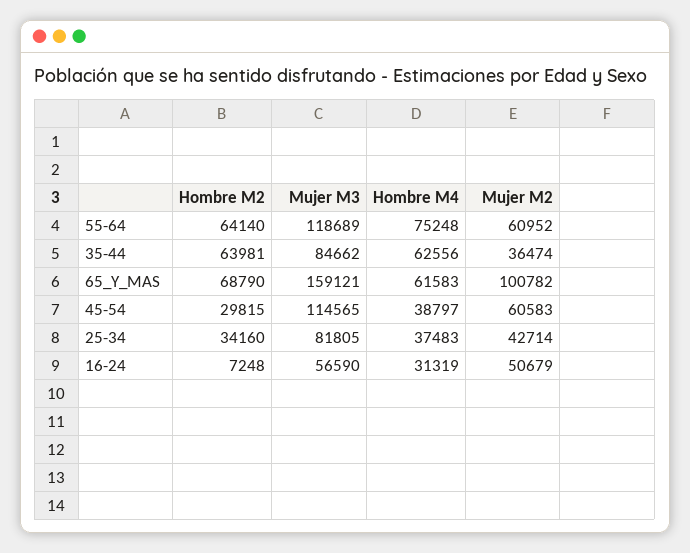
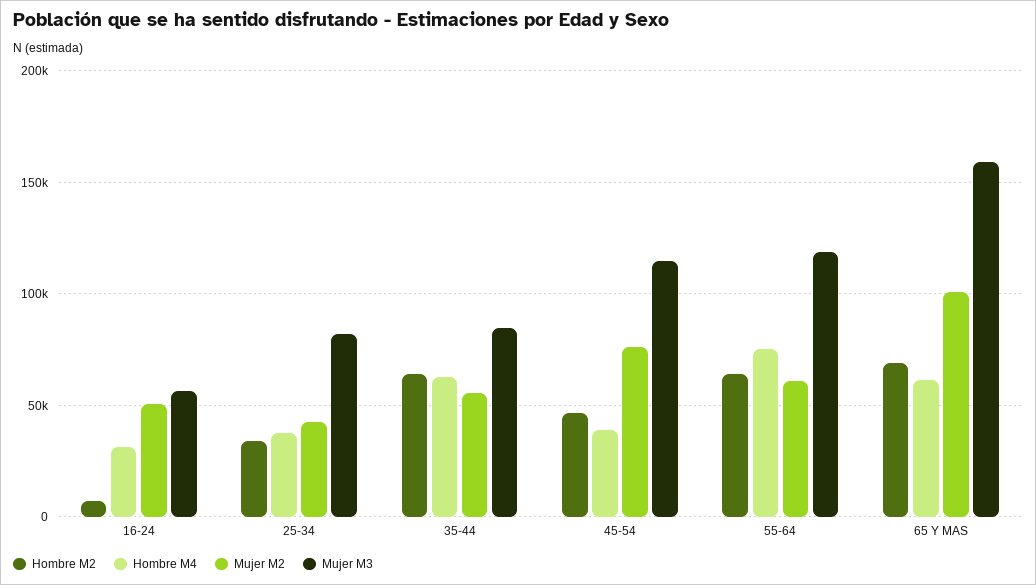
Mujer M2, 35-44: 36474 -> 55000
Hombre M2, 45-54: 29815 -> 45000
Mujer M2, 45-54: 60583 -> 75000

